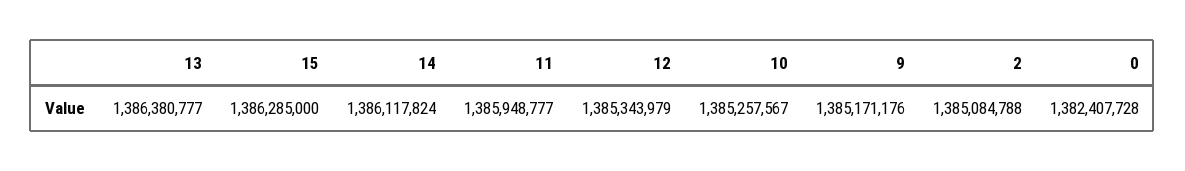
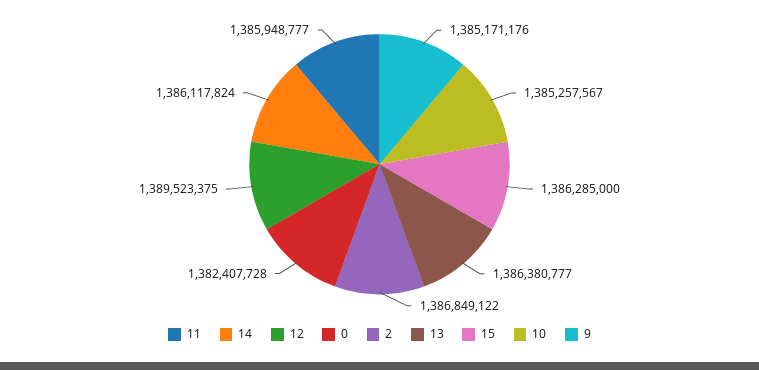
12: 1385343979 -> 1389523375
2: 1385084788 -> 1386849122

